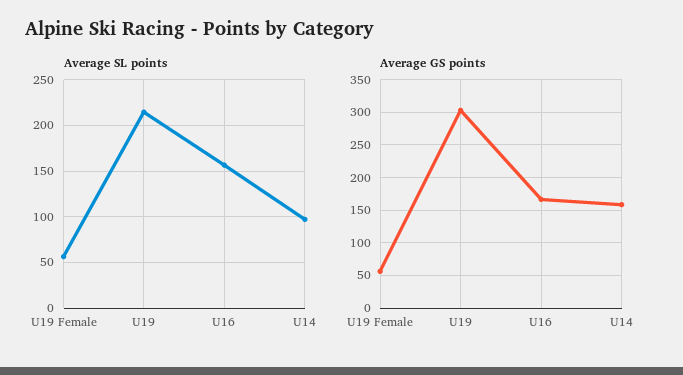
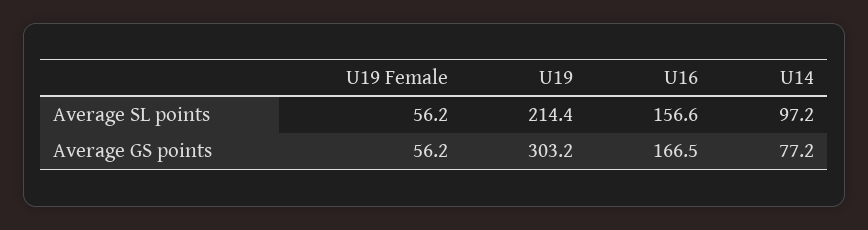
Average GS points, U14: 160 -> 77.2

